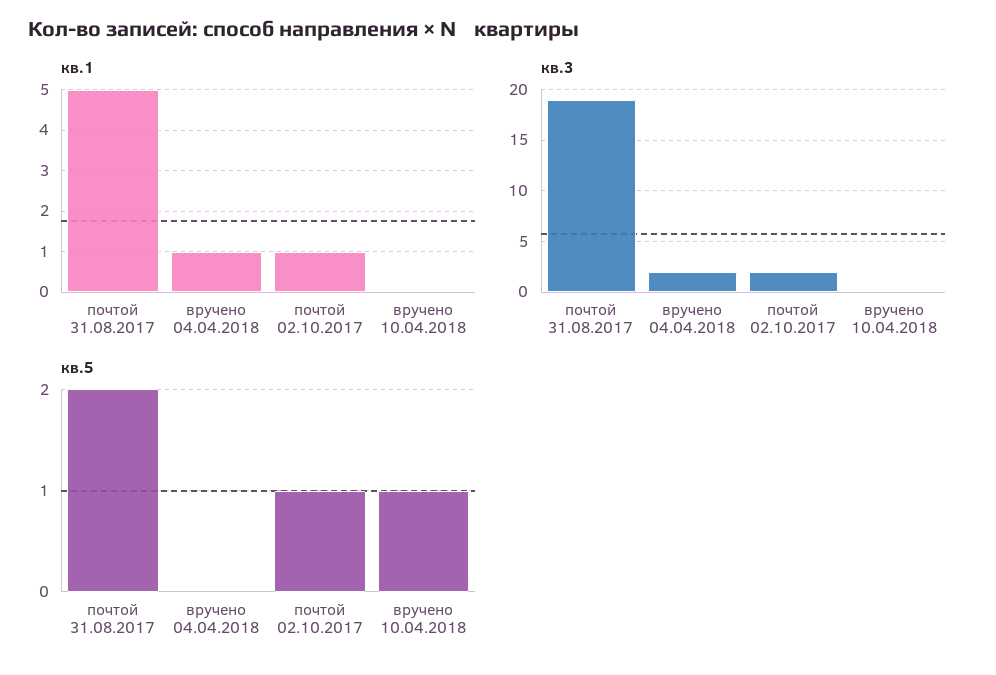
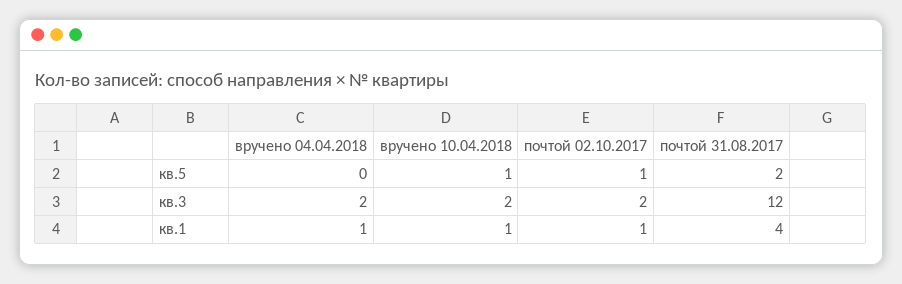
кв.1, почтой 31.08.2017: 5 -> 4
кв.1, вручено 10.04.2018: 0 -> 1
кв.3, почтой 31.08.2017: 19 -> 12
кв.3, вручено 10.04.2018: 0 -> 2

